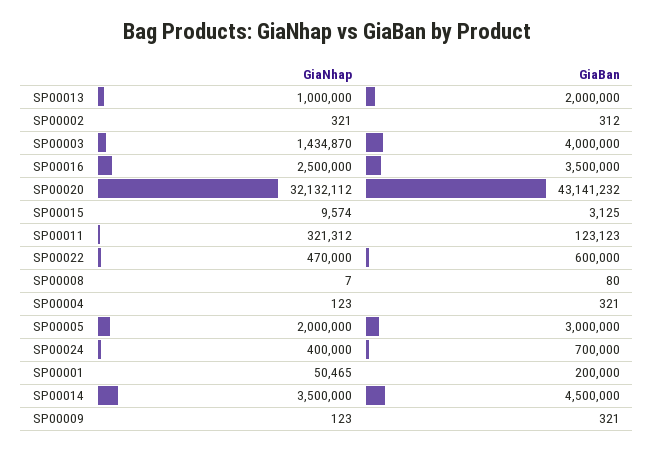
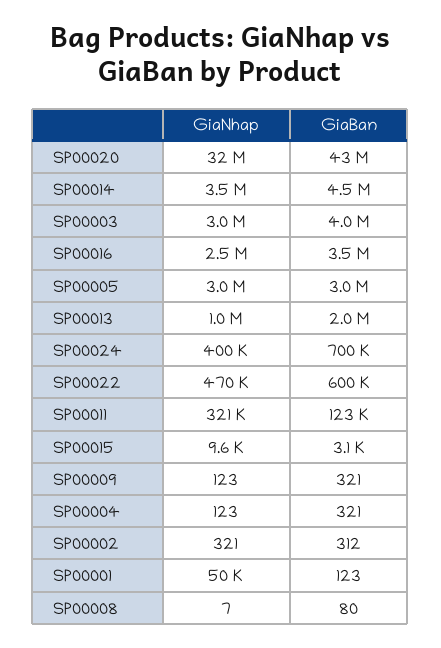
GiaNhap, SP00003: 1434870 -> 3000000
GiaNhap, SP00005: 2000000 -> 3000000
GiaBan, SP00001: 200000 -> 123

